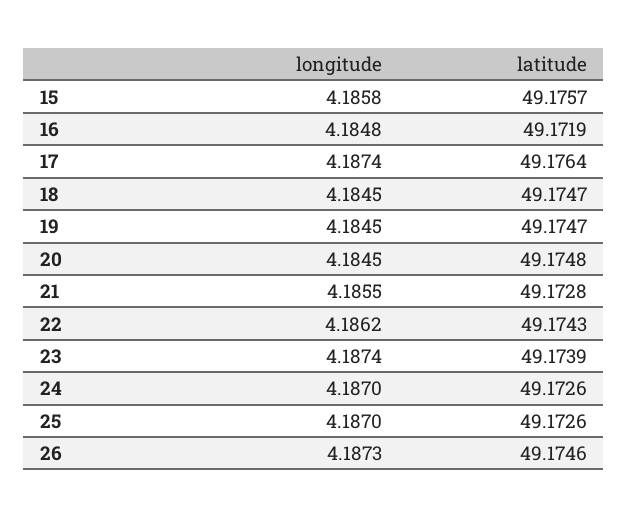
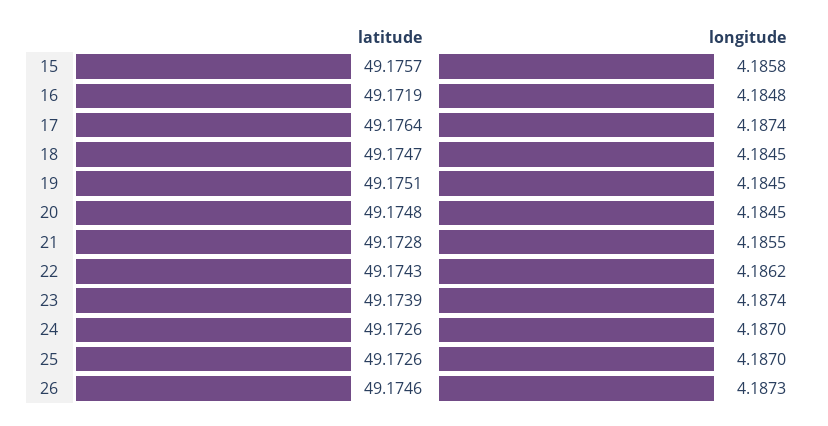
latitude, 19: 49.1747 -> 49.1751

